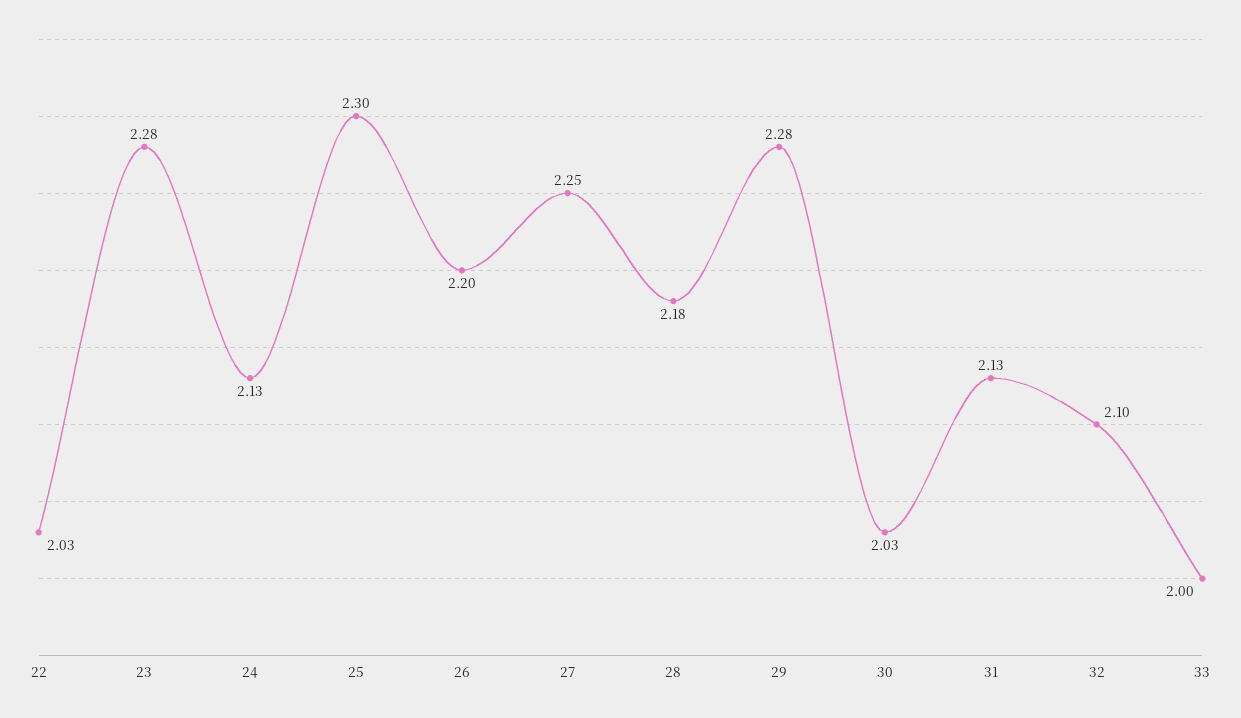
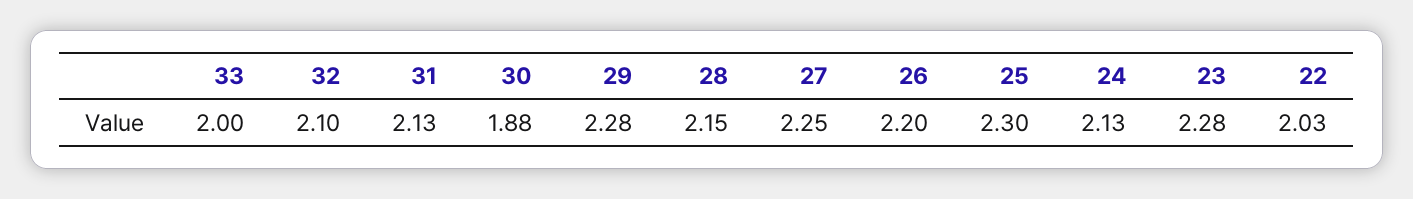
28: 2.18 -> 2.15
30: 2.03 -> 1.88

